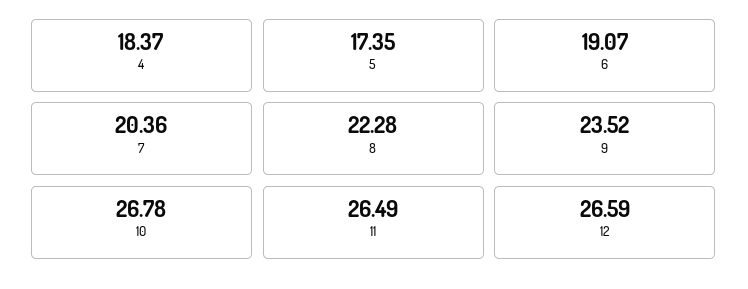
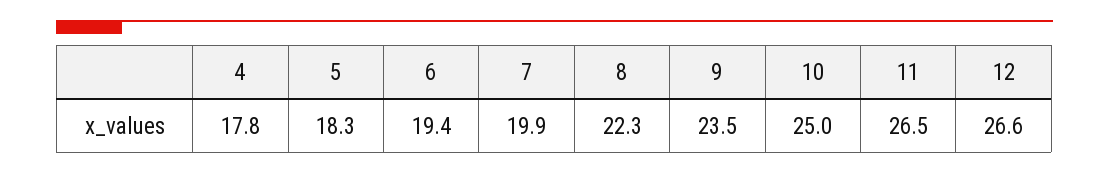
4: 18.37 -> 17.8
5: 17.35 -> 18.3
6: 19.07 -> 19.4
7: 20.36 -> 19.9
10: 26.78 -> 25

